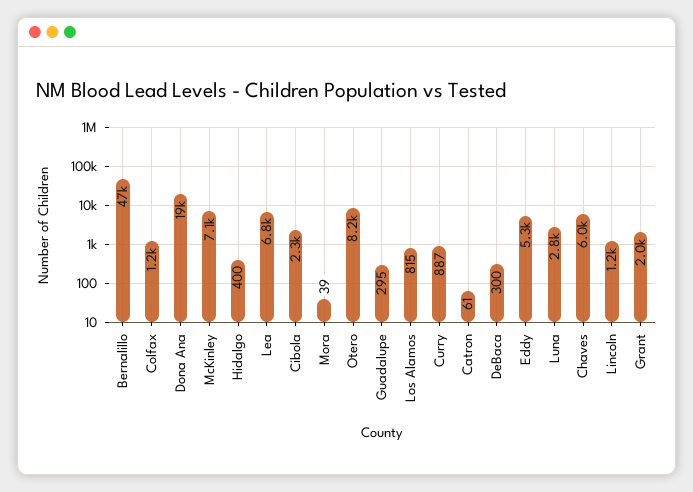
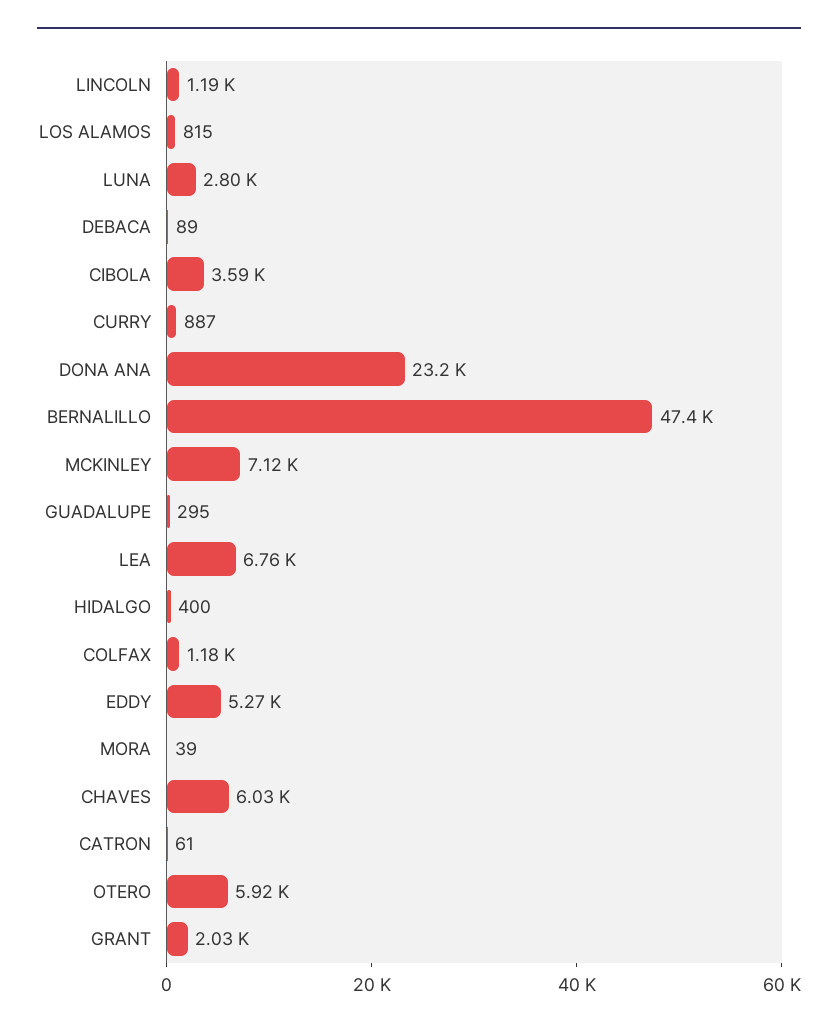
Dona Ana: 19000 -> 23200
Cibola: 2300 -> 3590
Otero: 8200 -> 5920
DeBaca: 300 -> 89

